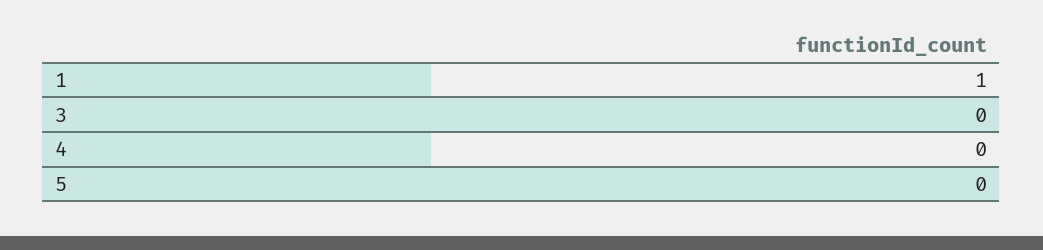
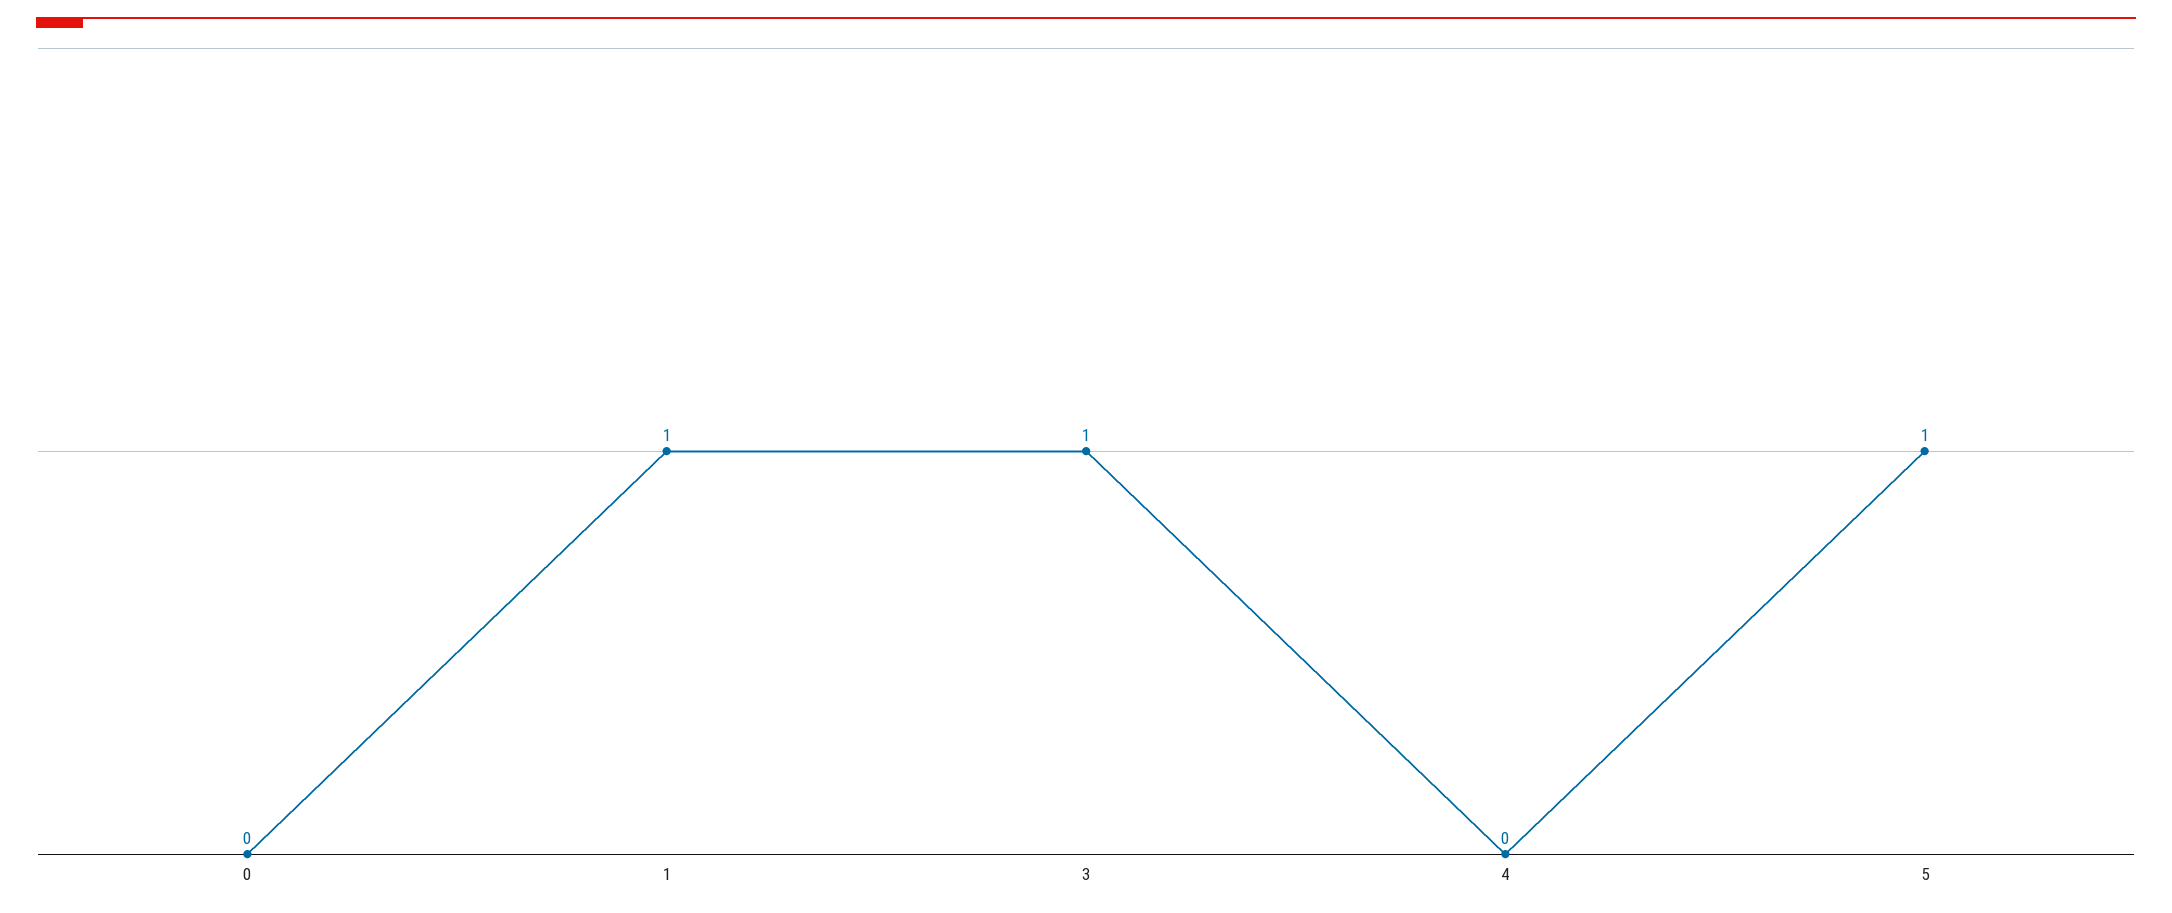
3: 0 -> 1
5: 0 -> 1
0: none -> 0

